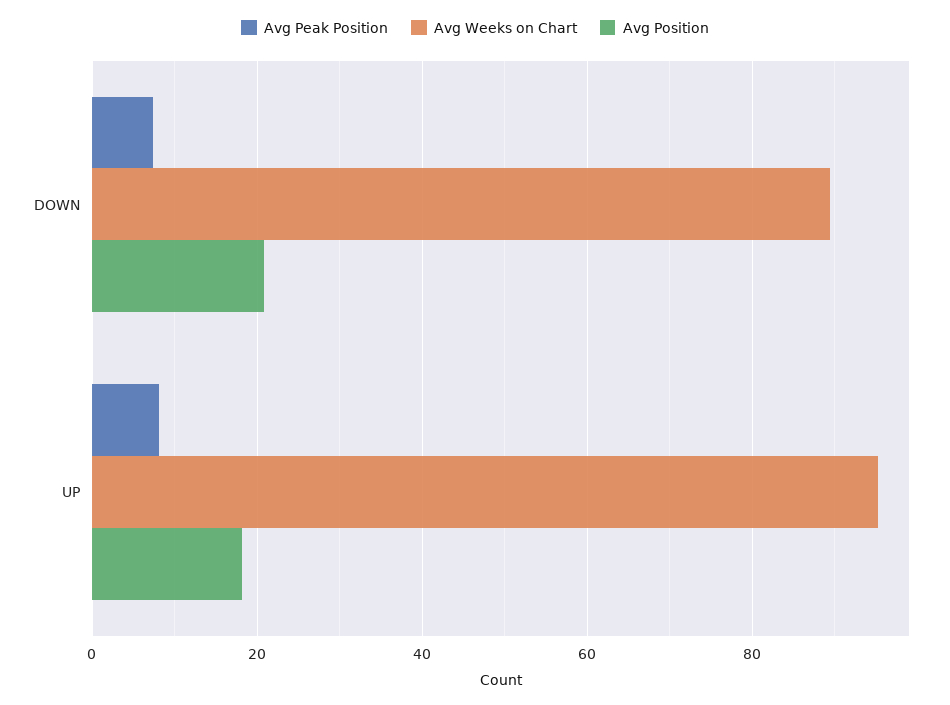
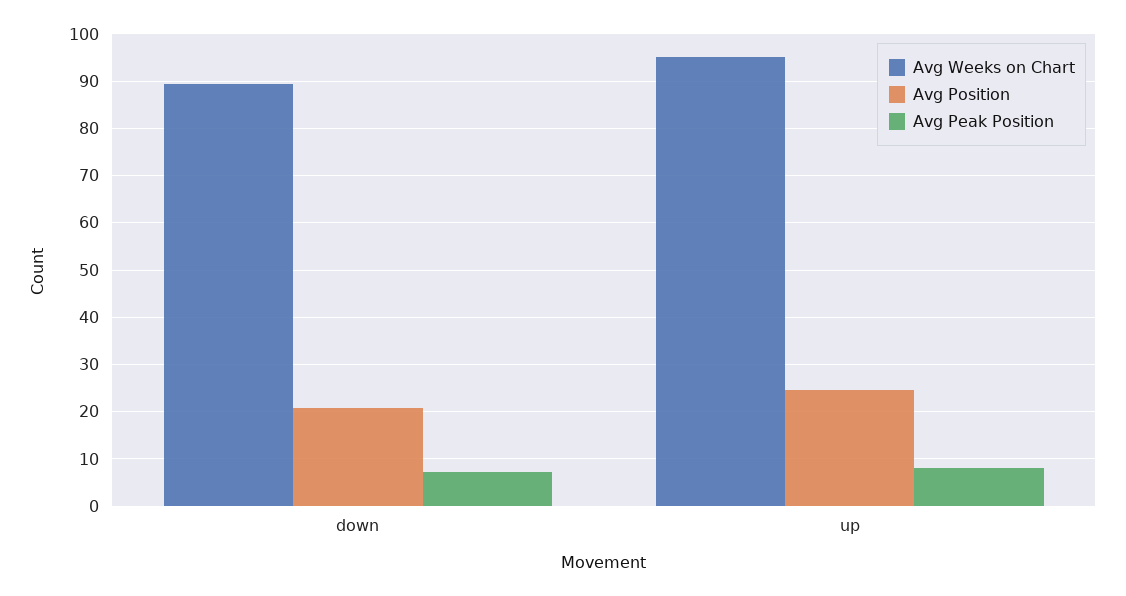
Avg Position, UP: 18 -> 24

